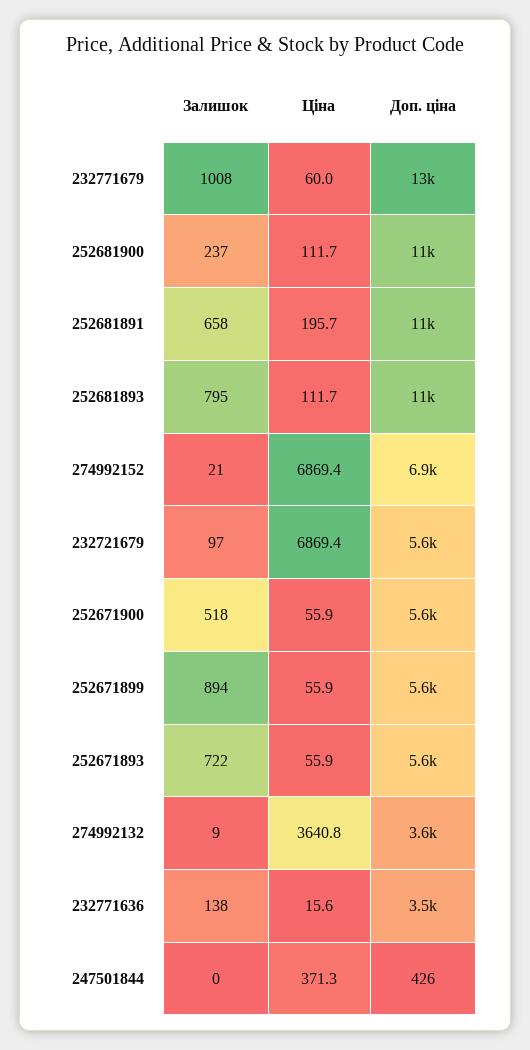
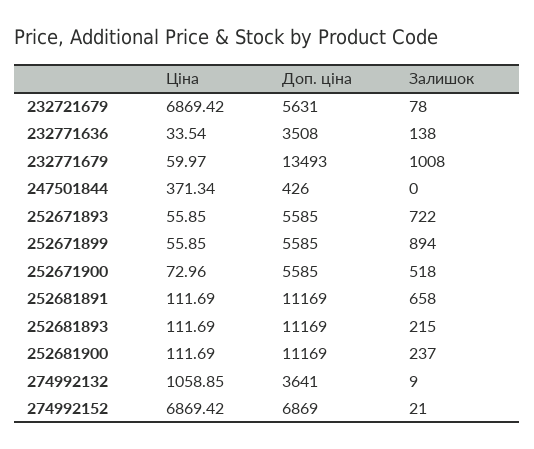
Ціна, 252681891: 195.7 -> 111.69
Залишок, 252681893: 795 -> 215
Залишок, 232721679: 97 -> 78
Ціна, 252671900: 55.9 -> 72.96
Ціна, 274992132: 3640.8 -> 1058.85
Ціна, 232771636: 15.6 -> 33.54

